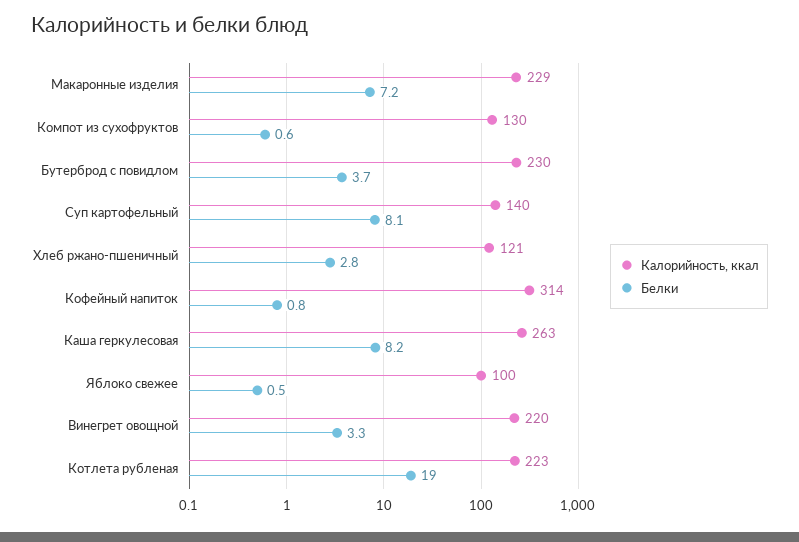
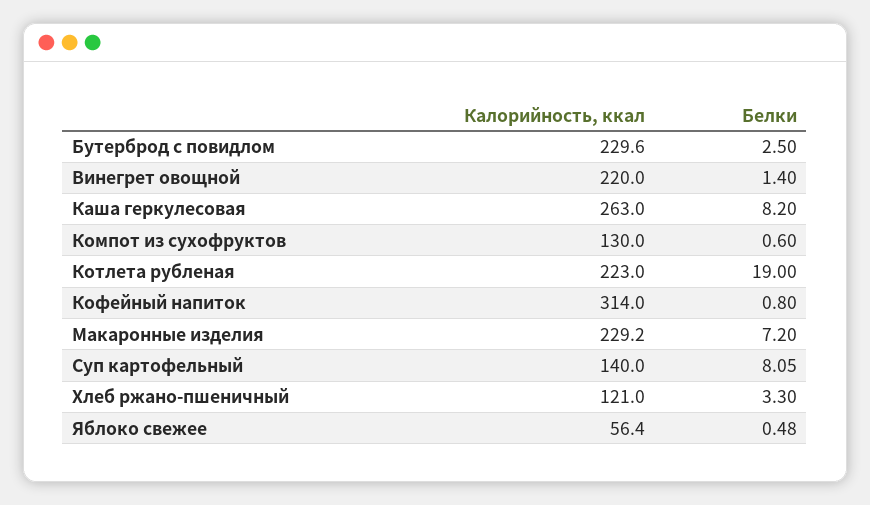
Белки, Бутерброд с повидлом: 3.7 -> 2.5
Белки, Хлеб ржано-пшеничный: 2.8 -> 3.3
Калорийность, ккал, Яблоко свежее: 100 -> 56.4
Белки, Винегрет овощной: 3.3 -> 1.4

